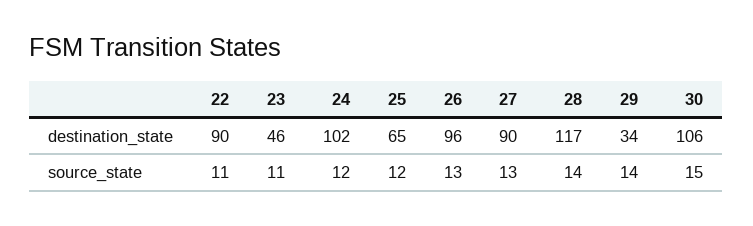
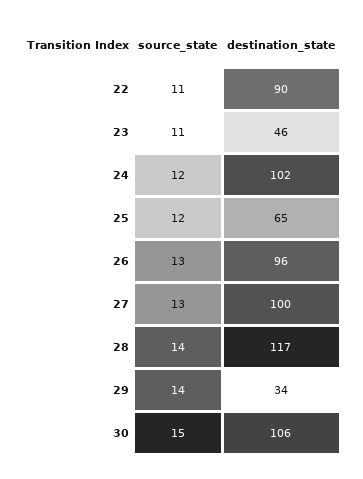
27, destination_state: 90 -> 100

